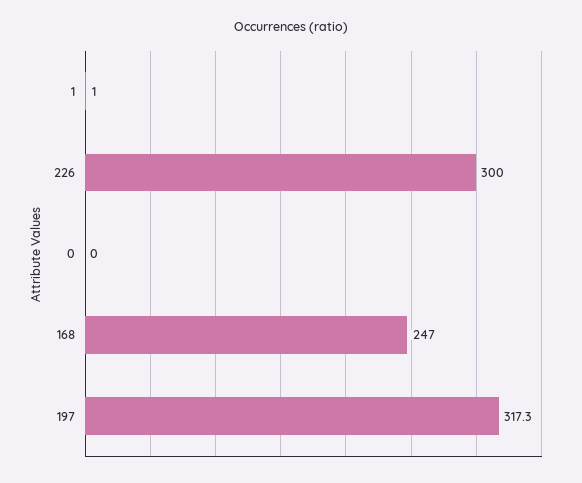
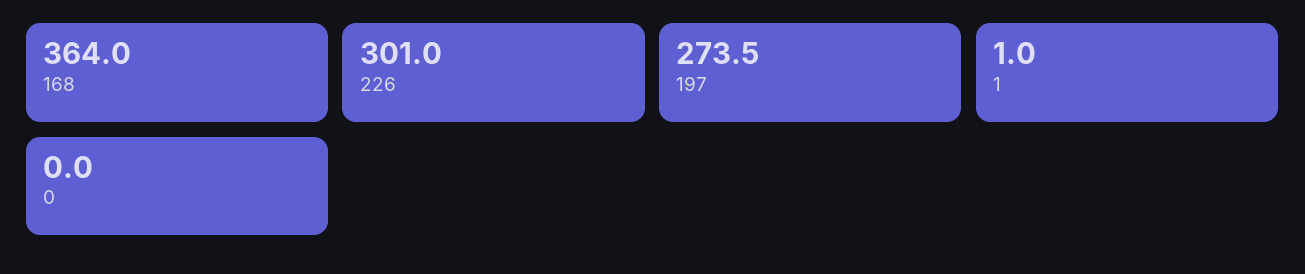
226: 300 -> 301
168: 247 -> 364
197: 317.3 -> 273.5

